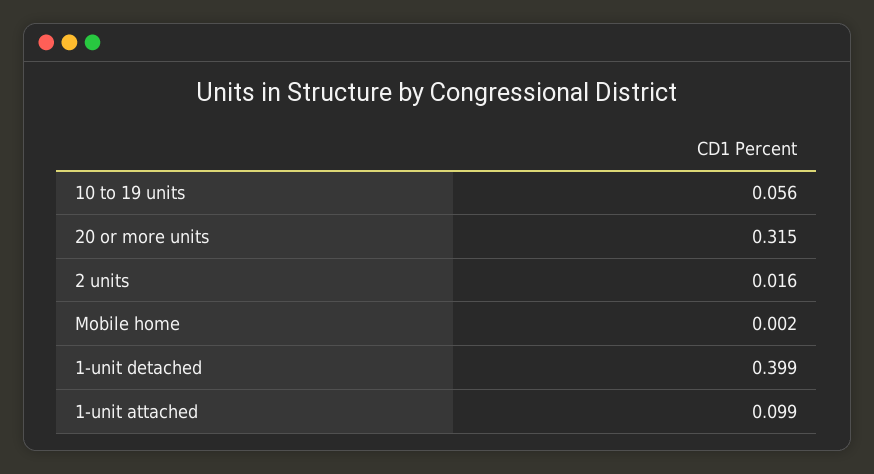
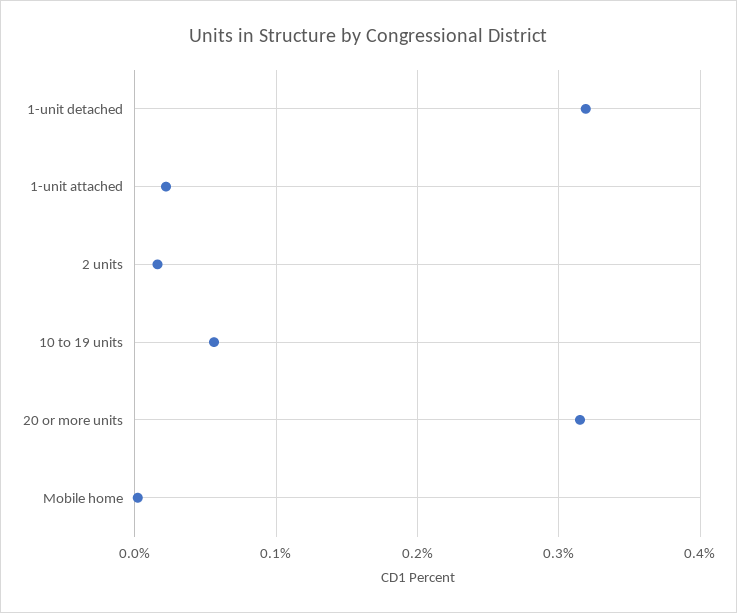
1-unit detached: 0.399 -> 0.32
1-unit attached: 0.099 -> 0.02

